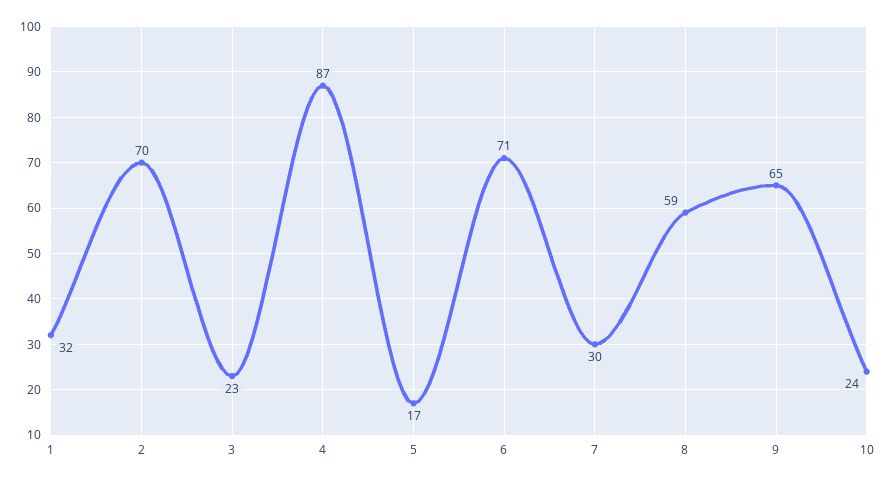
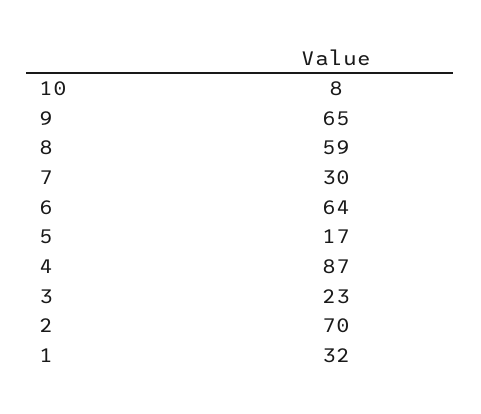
6: 71 -> 64
10: 24 -> 8

